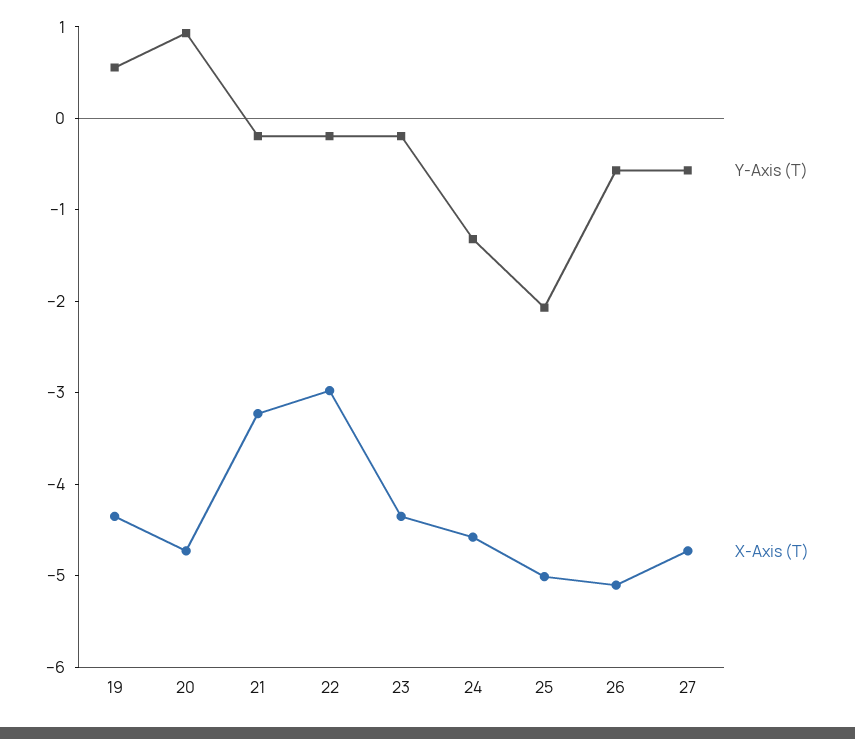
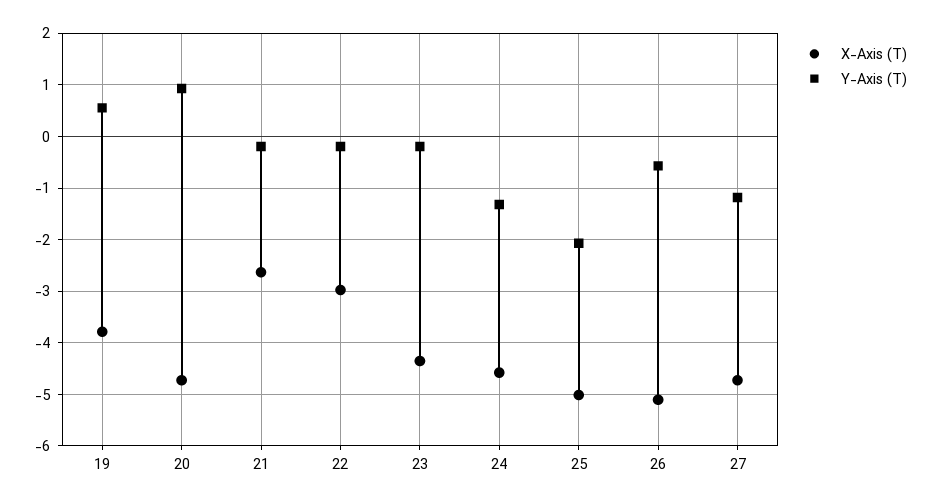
X-Axis (T), 19: -4.4 -> -3.8
X-Axis (T), 21: -3.2 -> -2.6
Y-Axis (T), 27: -0.6 -> -1.2

